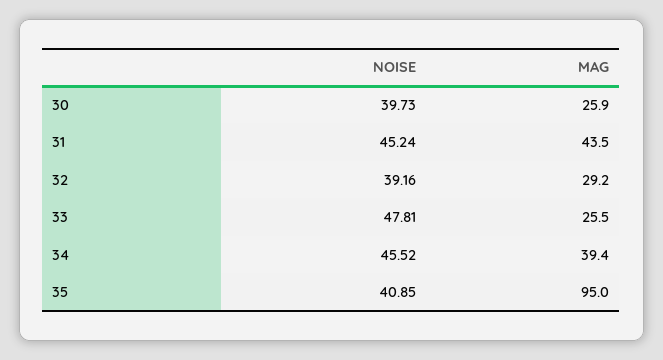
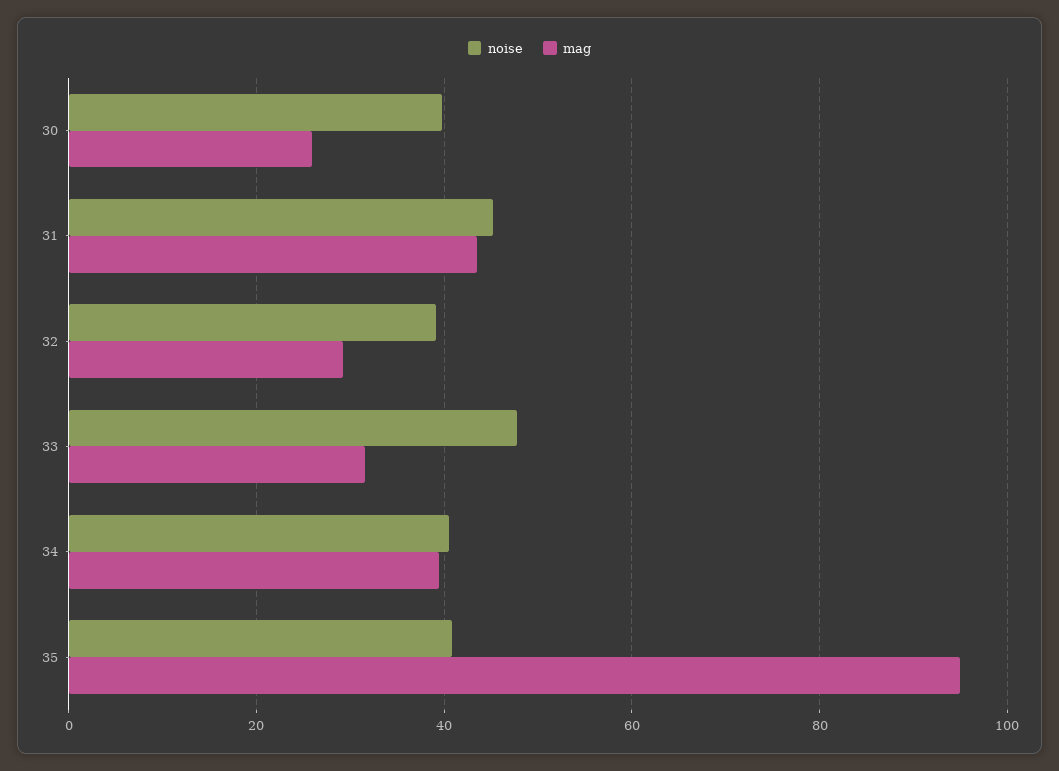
MAG, 33: 25.5 -> 32
NOISE, 34: 45.52 -> 40

